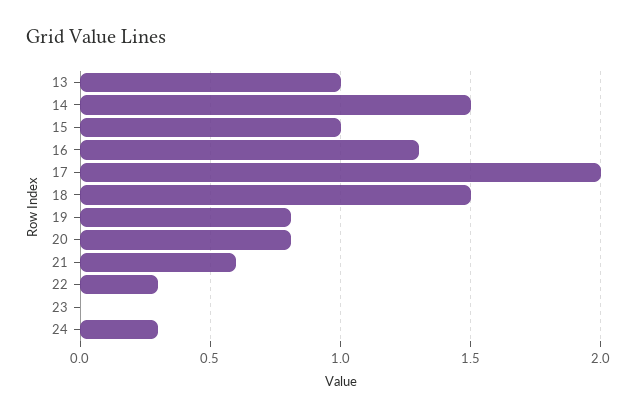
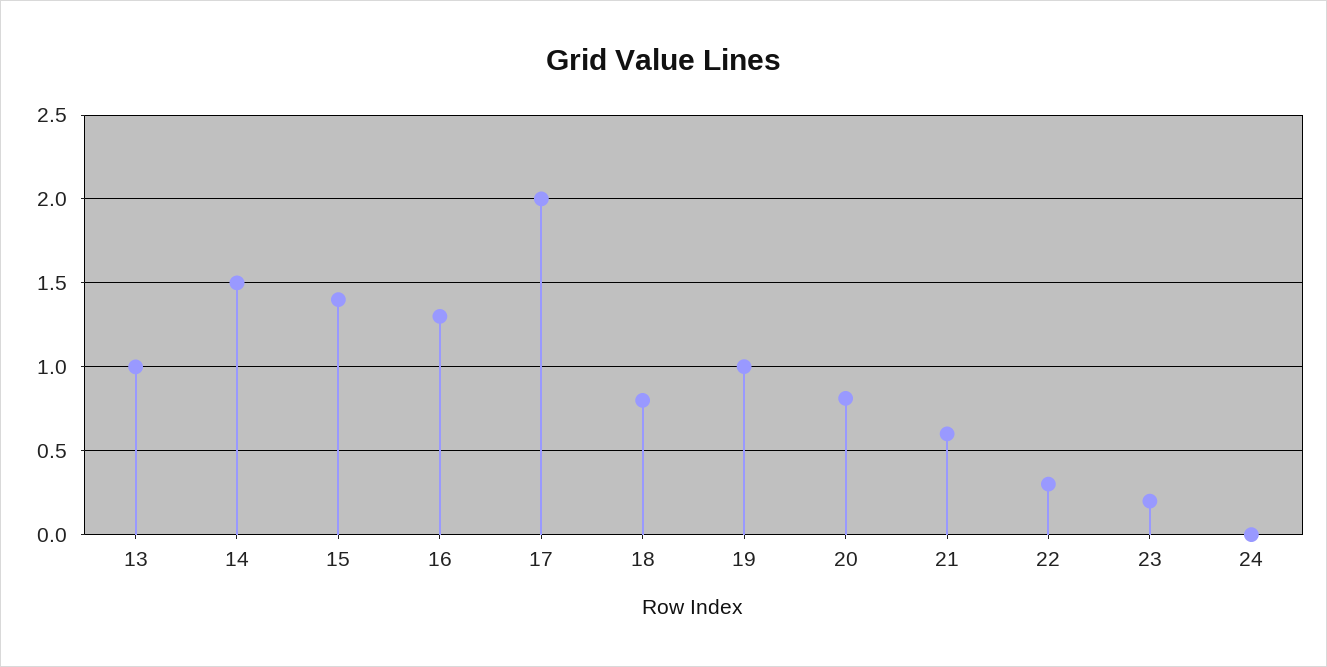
15: 1 -> 1.4
18: 1.5 -> 0.8
19: 0.8 -> 1
23: 0 -> 0.2
24: 0.3 -> 0

